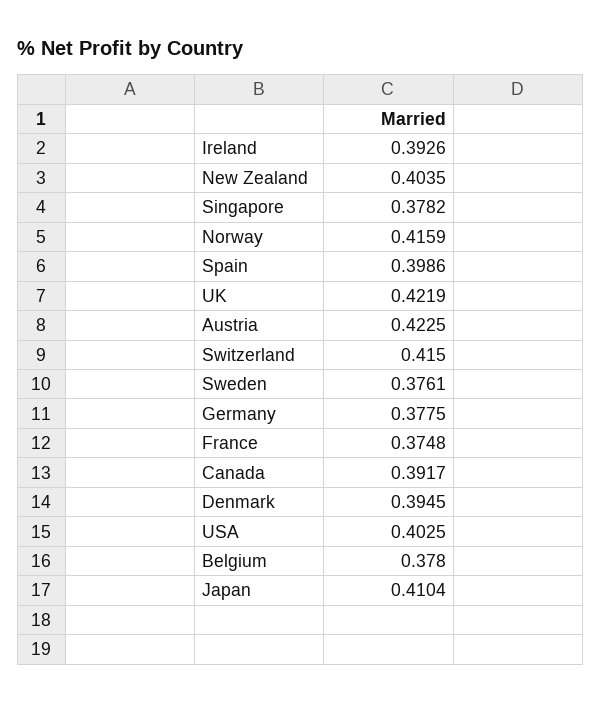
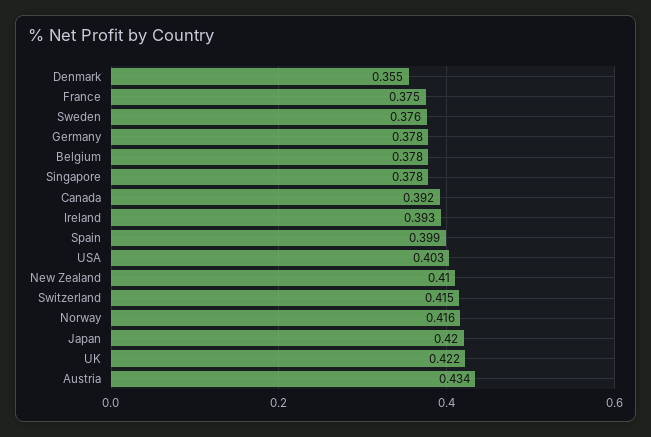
New Zealand: 0.4035 -> 0.41
Austria: 0.4225 -> 0.434
Denmark: 0.3945 -> 0.355
Japan: 0.4104 -> 0.42

